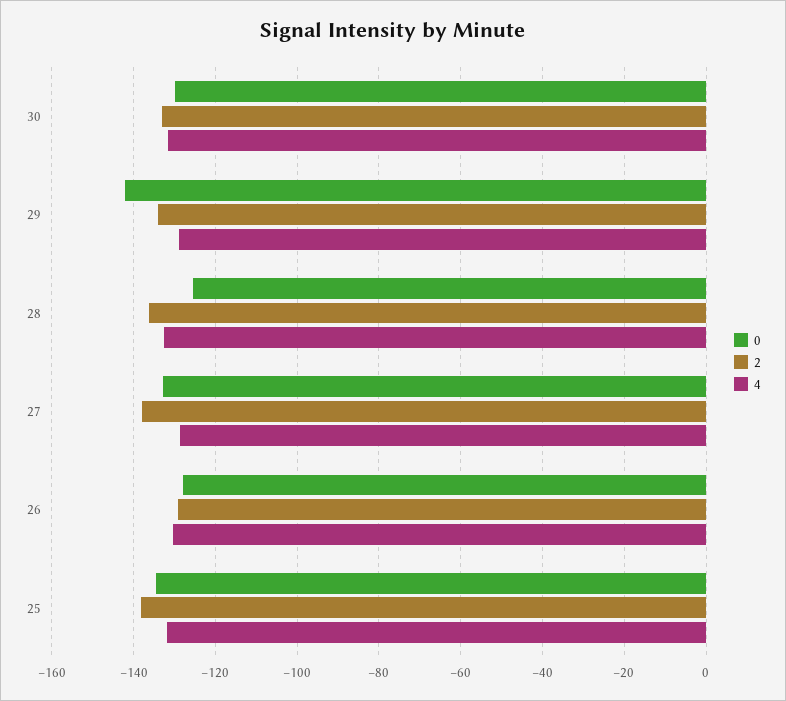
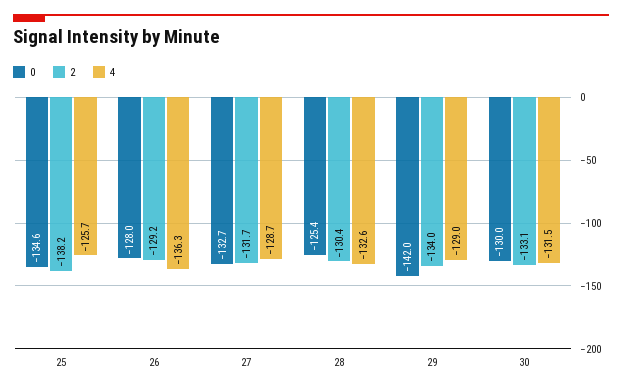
2, 28: -136 -> -130.4
2, 27: -138 -> -131.7
4, 26: -130 -> -136.3
4, 25: -132 -> -125.7

